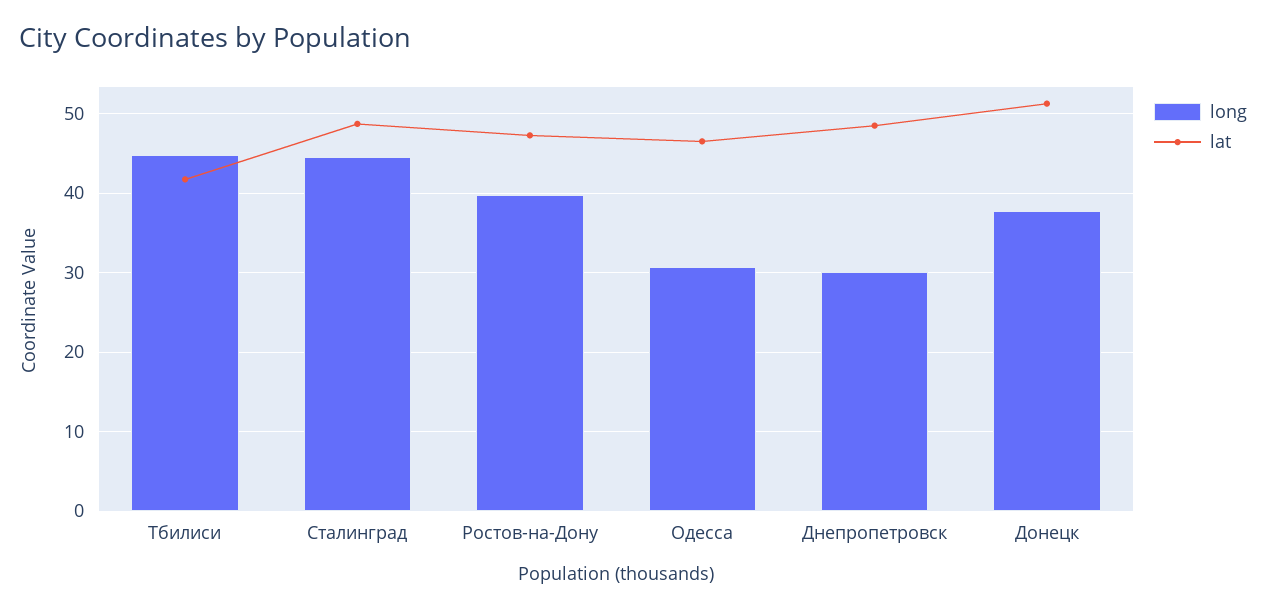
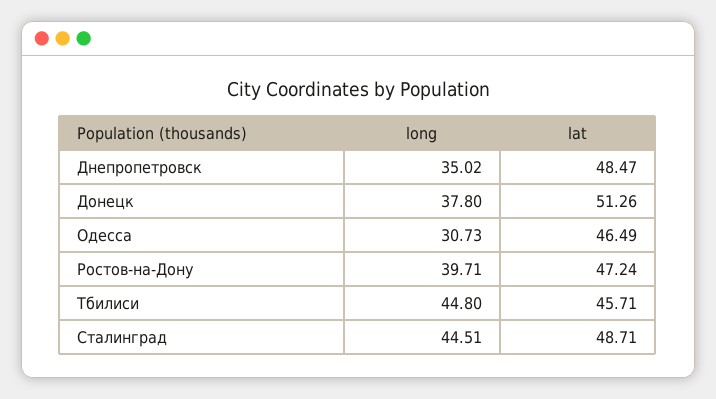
lat, Тбилиси: 42 -> 45.71
long, Днепропетровск: 30 -> 35.02

